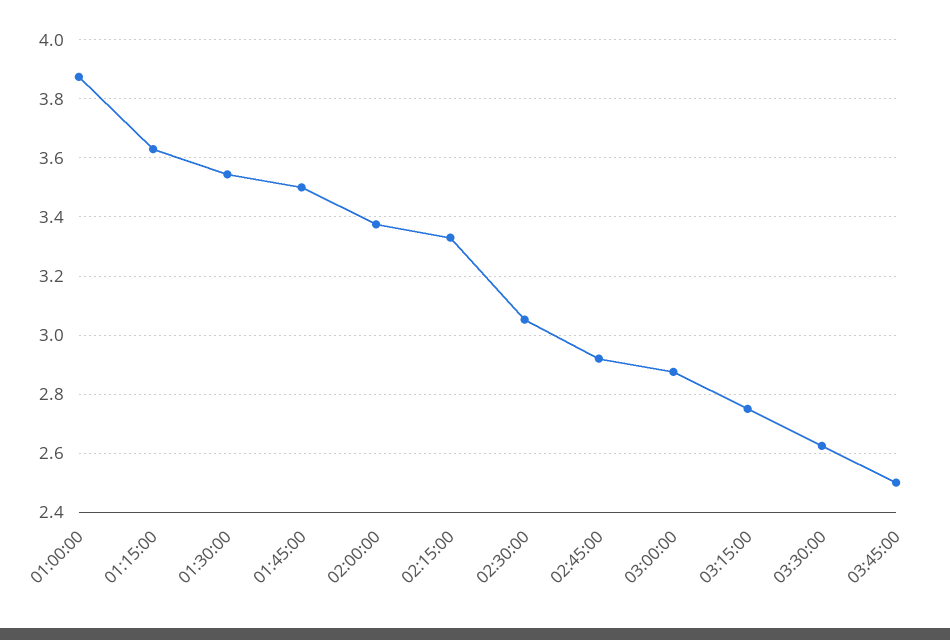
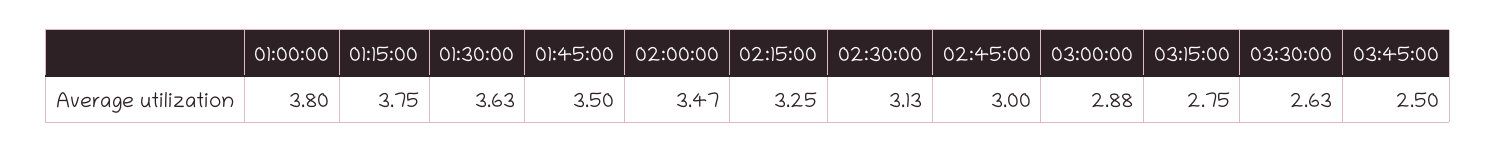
01:00:00: 3.875 -> 3.8
01:15:00: 3.625 -> 3.75
01:30:00: 3.55 -> 3.63
02:00:00: 3.375 -> 3.47
02:15:00: 3.325 -> 3.25
02:30:00: 3.05 -> 3.13
02:45:00: 2.925 -> 3

